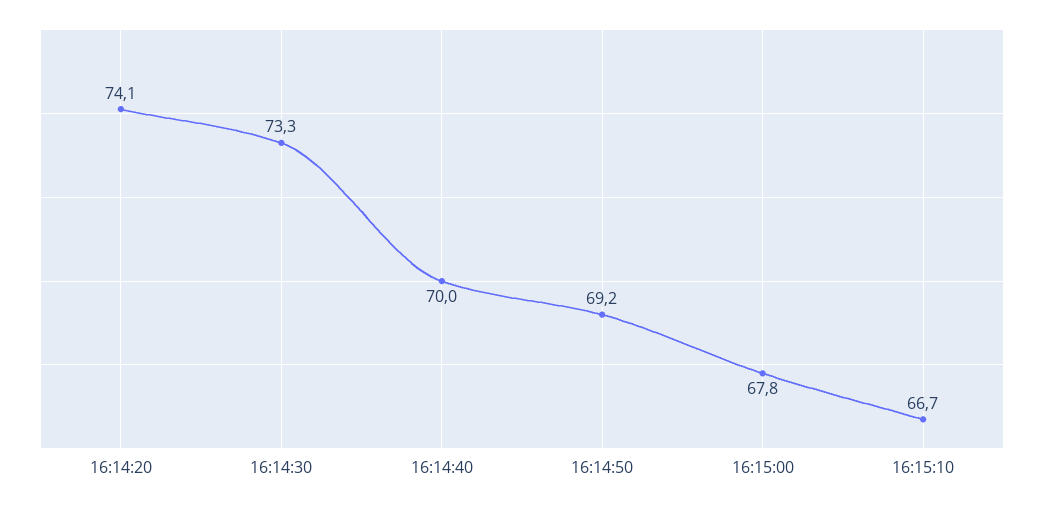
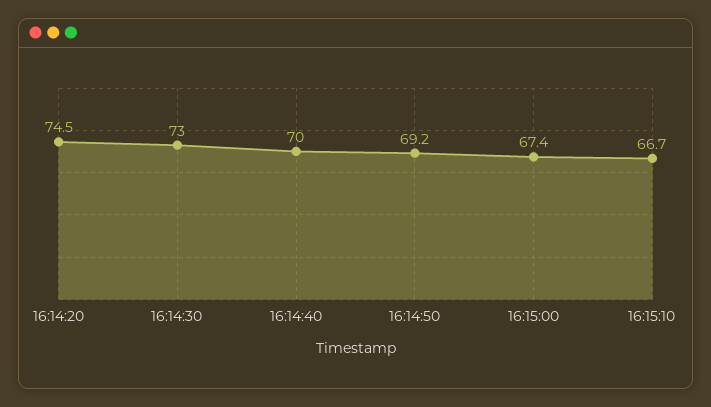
16:14:20: 74.1 -> 74.5
16:14:30: 73.3 -> 73
16:15:00: 67.8 -> 67.4

